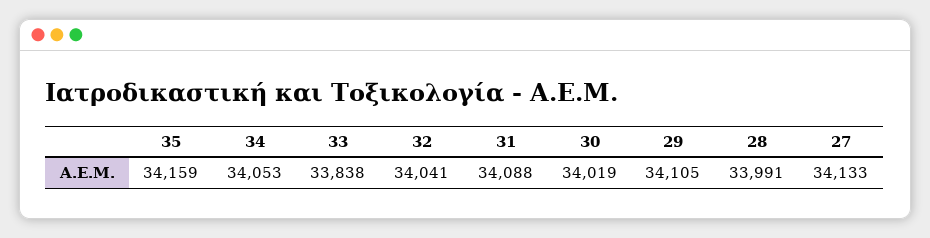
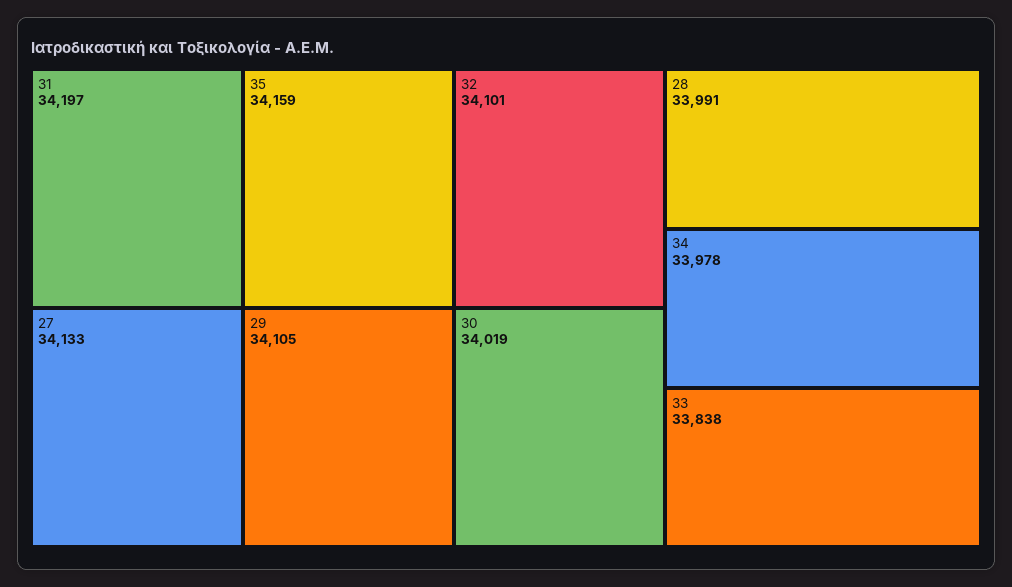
34: 34053 -> 33978
32: 34041 -> 34101
31: 34088 -> 34197

